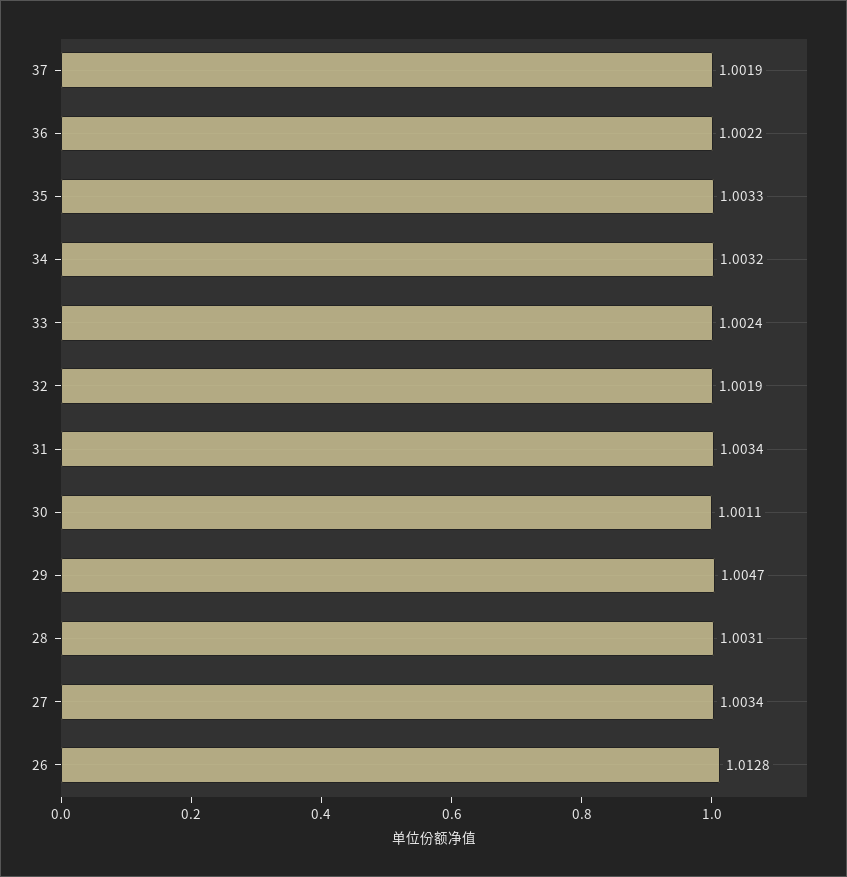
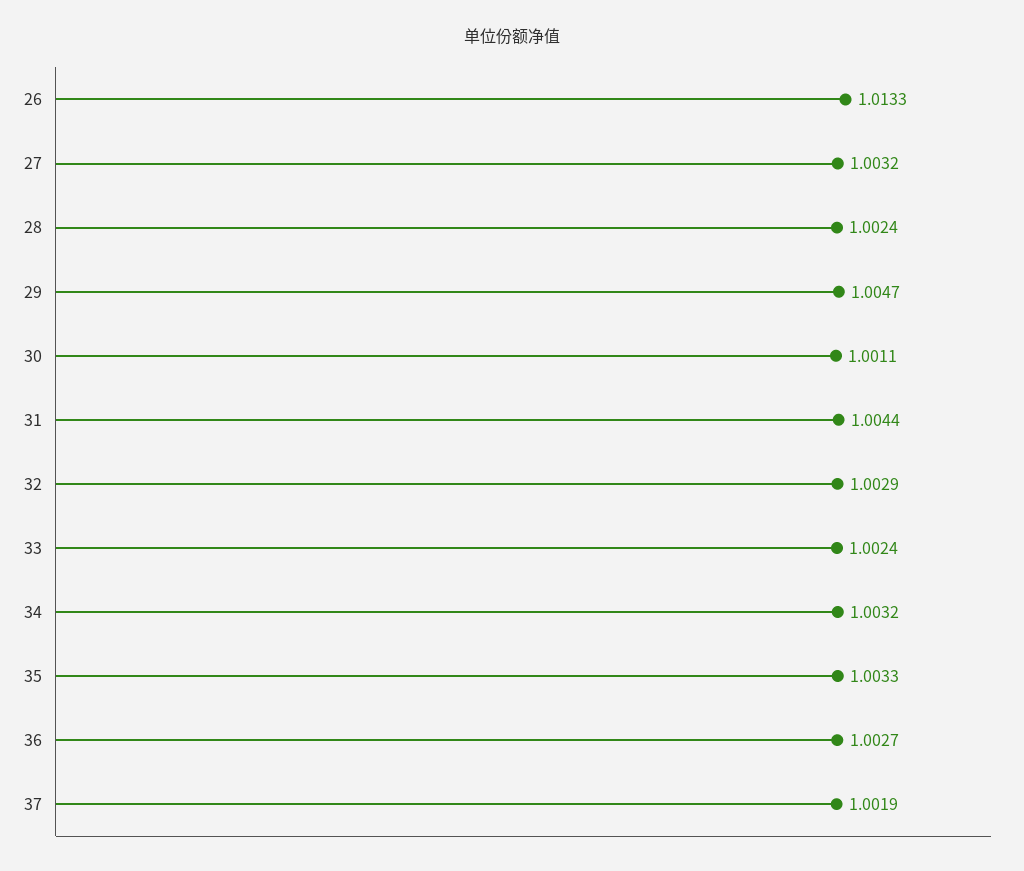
36: 1.0022 -> 1.0027
32: 1.0019 -> 1.0029
31: 1.0034 -> 1.0044
28: 1.0031 -> 1.0024
27: 1.0034 -> 1.0032
26: 1.0128 -> 1.0133

